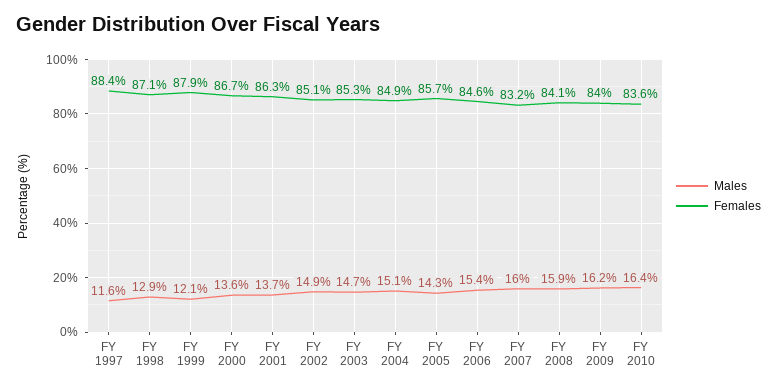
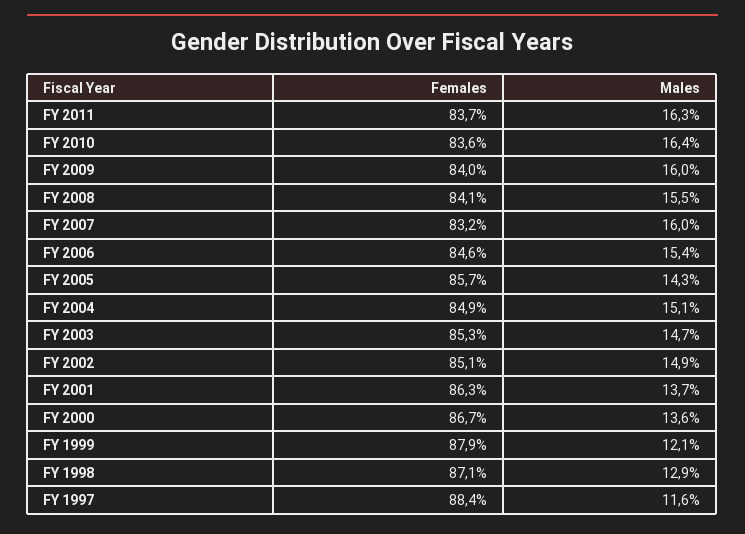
Males, FY 2008: 15.9 -> 15.5
Males, FY 2009: 16.2 -> 16
Females, FY 2011: none -> 83.7
Males, FY 2011: none -> 16.3

